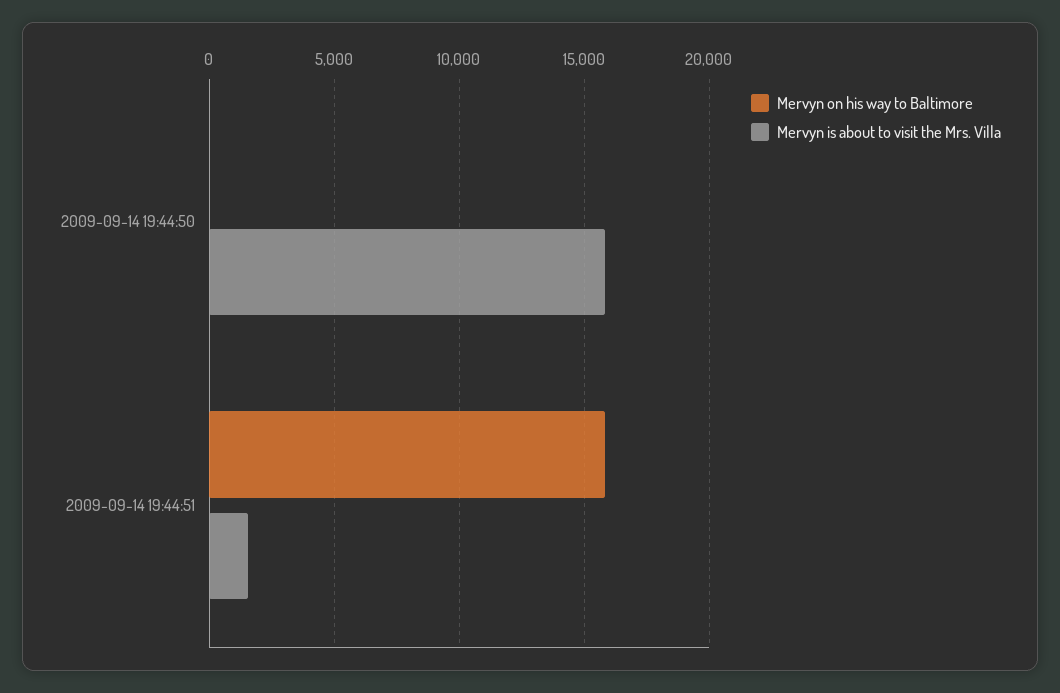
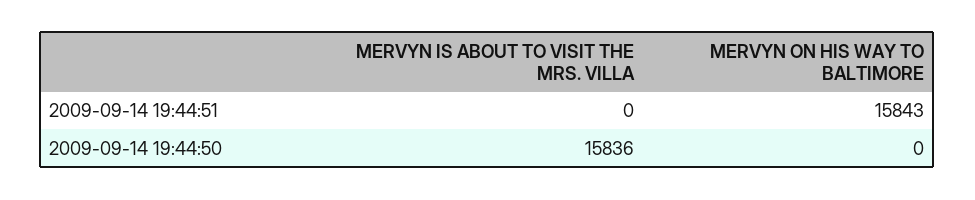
Mervyn is about to visit the Mrs. Villa, 2009-09-14 19:44:51: 1500 -> 0

